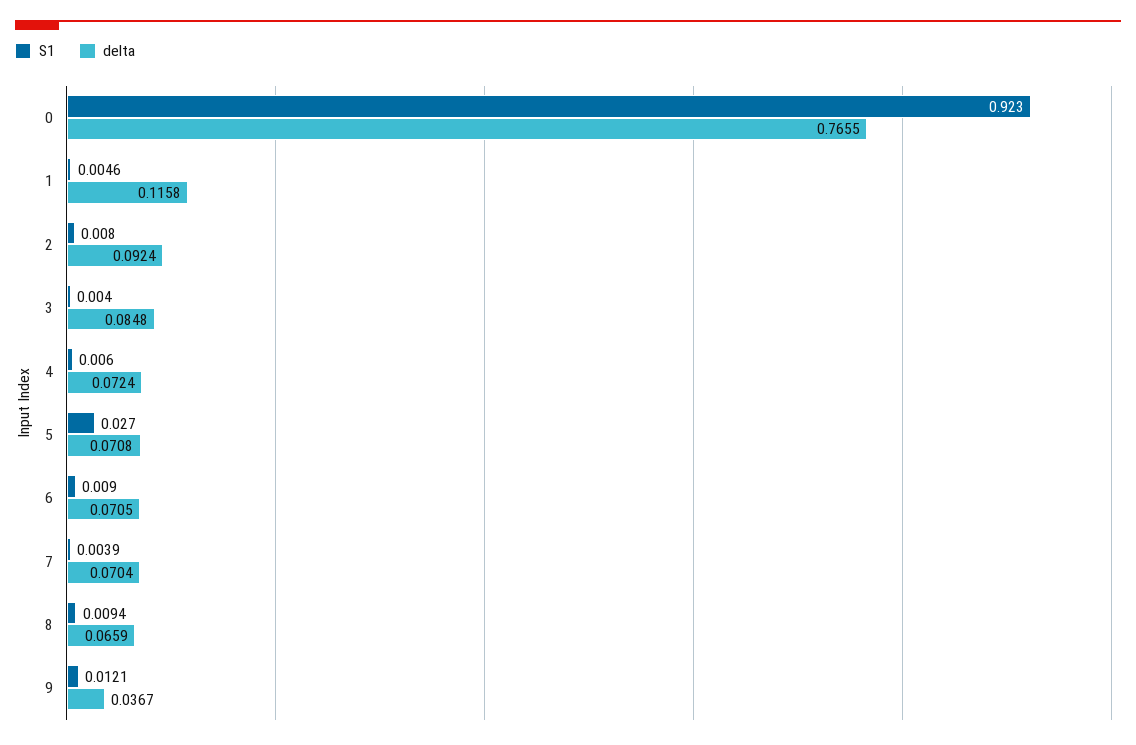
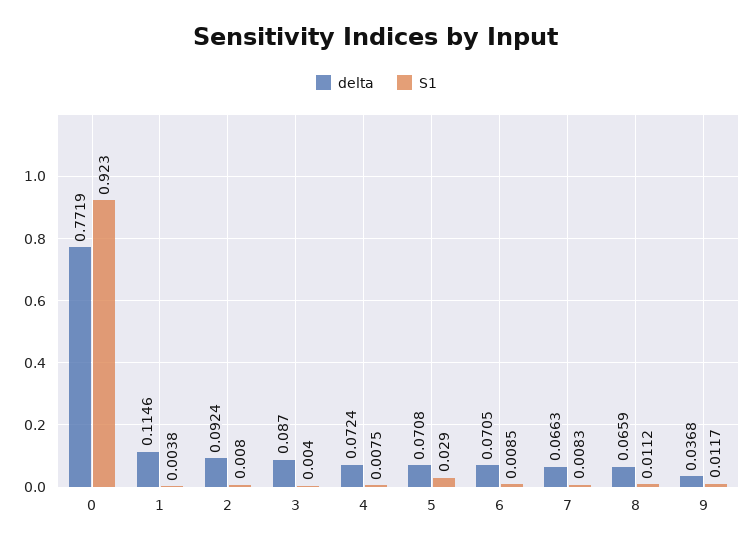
delta, 0: 0.7655 -> 0.7719
S1, 1: 0.0046 -> 0.0038
delta, 1: 0.1158 -> 0.1146
delta, 3: 0.0848 -> 0.087
S1, 4: 0.006 -> 0.0075
S1, 5: 0.027 -> 0.029
S1, 6: 0.009 -> 0.0085
S1, 7: 0.0039 -> 0.0083
delta, 7: 0.0704 -> 0.0663
S1, 8: 0.0094 -> 0.0112
S1, 9: 0.0121 -> 0.0117
delta, 9: 0.0367 -> 0.0368

